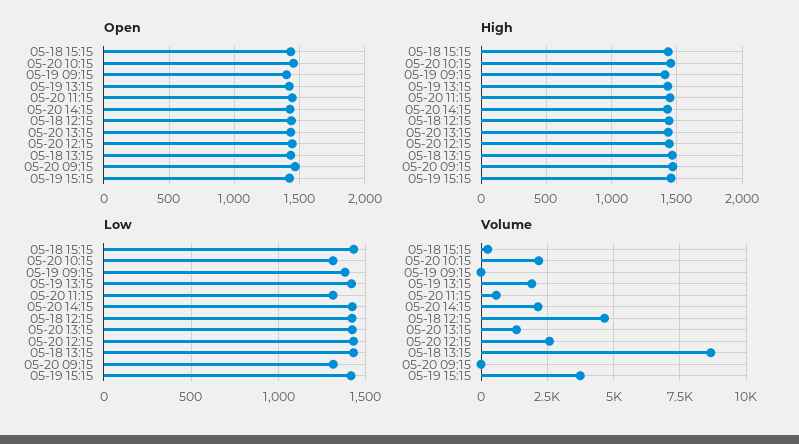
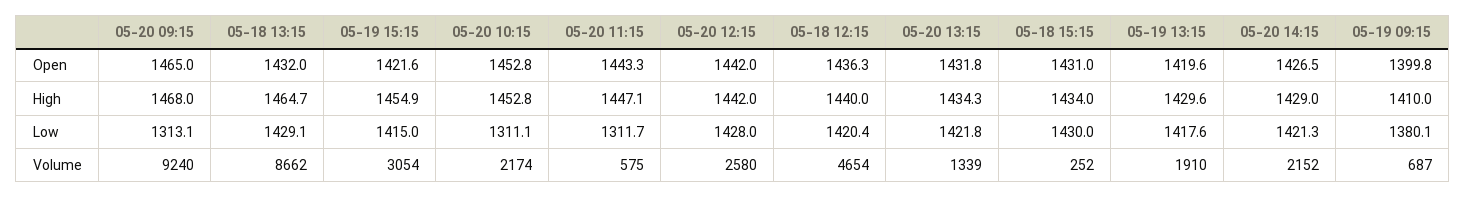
Volume, 05-19 09:15: 0 -> 687
Volume, 05-20 09:15: 0 -> 9240
Volume, 05-19 15:15: 3750 -> 3054

